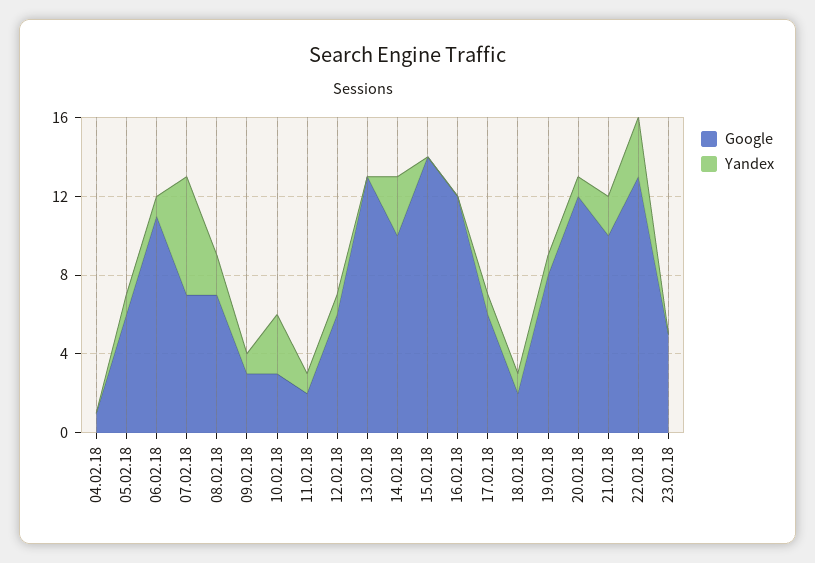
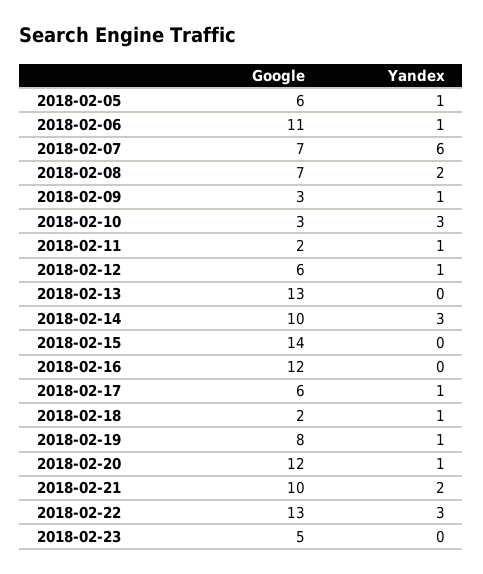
Google, 04.02.18: 1 -> none
Yandex, 04.02.18: 0 -> none

